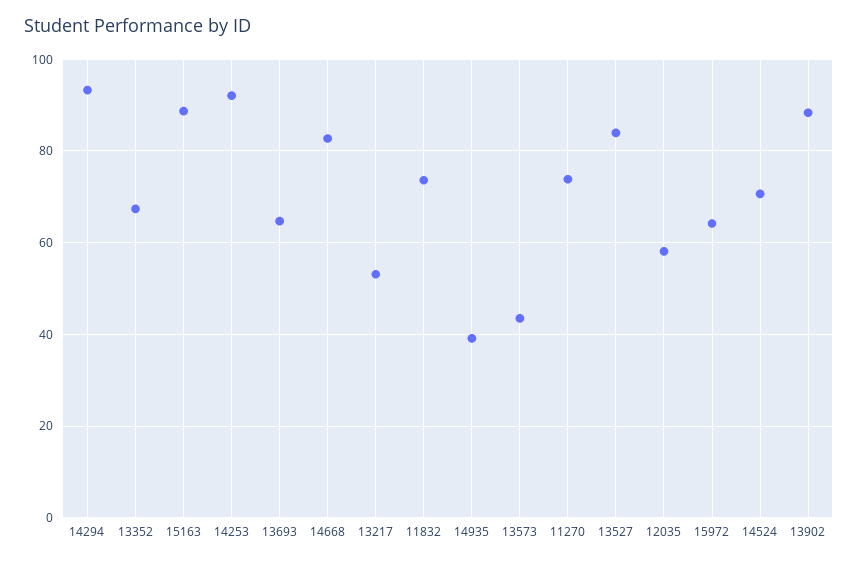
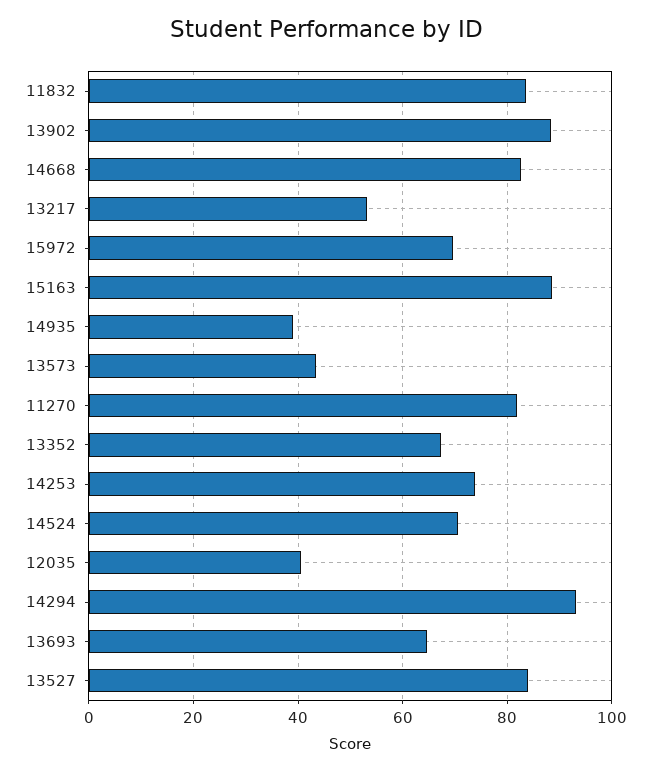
14253: 92 -> 74
11832: 74 -> 84
11270: 74 -> 82
12035: 58 -> 40
15972: 64 -> 70

